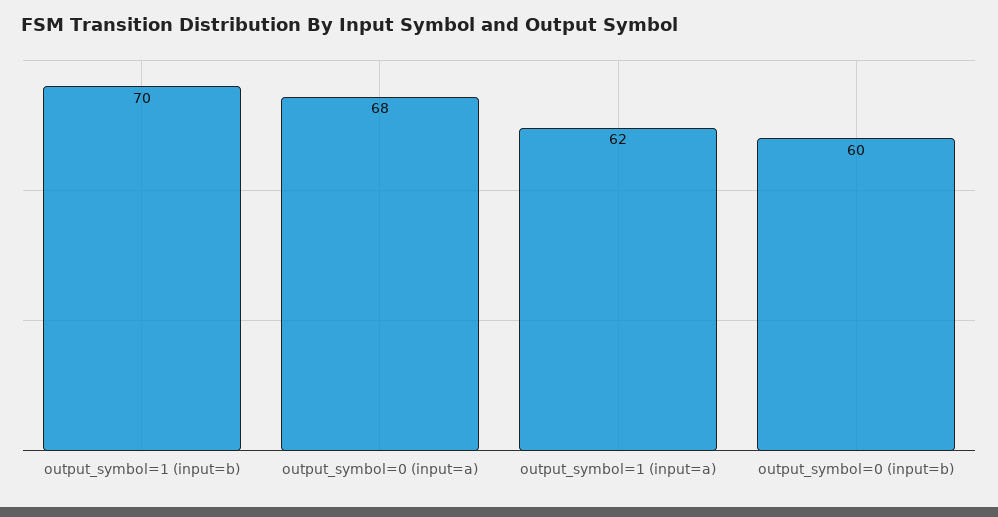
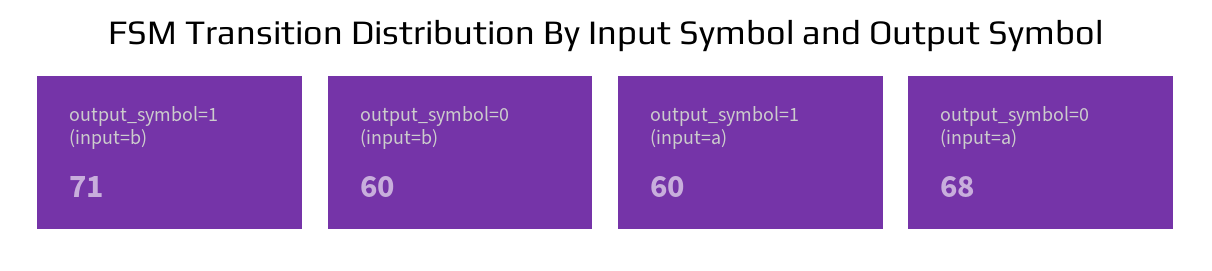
output_symbol=1 (input=b): 70 -> 71
output_symbol=1 (input=a): 62 -> 60

